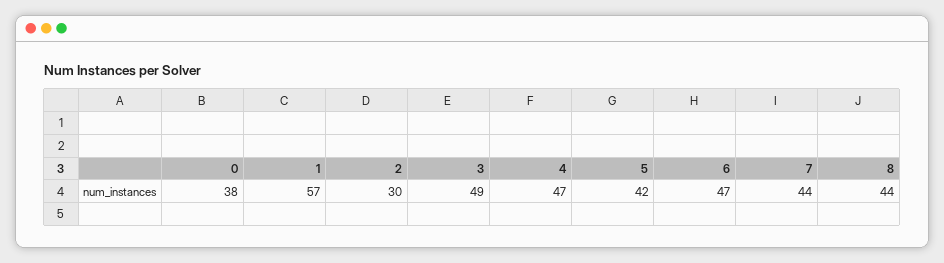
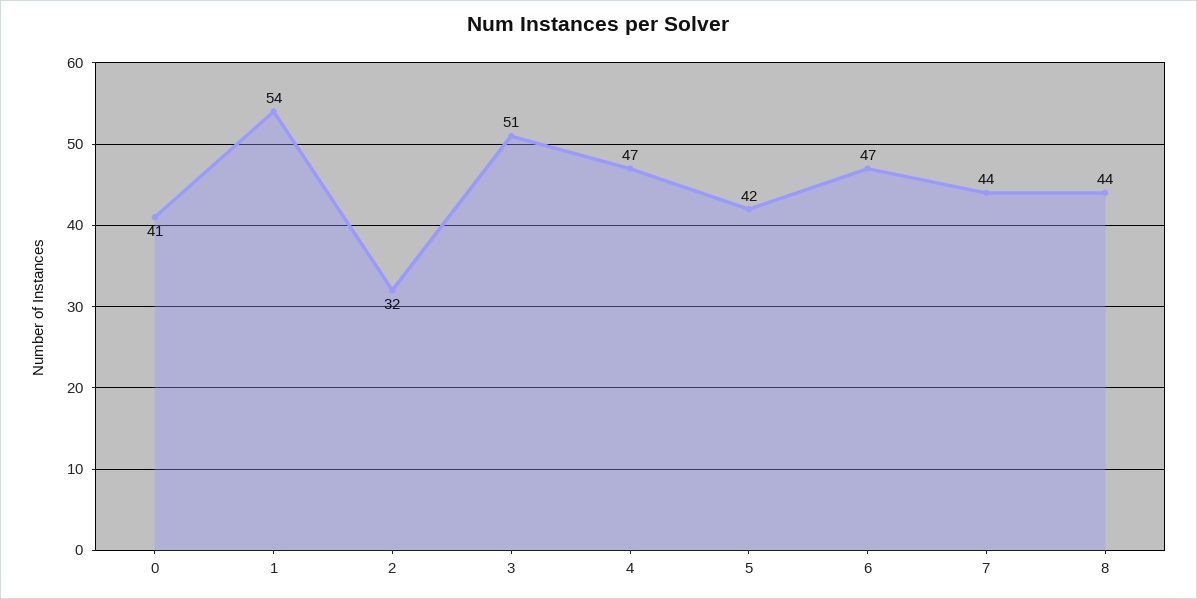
0: 38 -> 41
1: 57 -> 54
2: 30 -> 32
3: 49 -> 51

